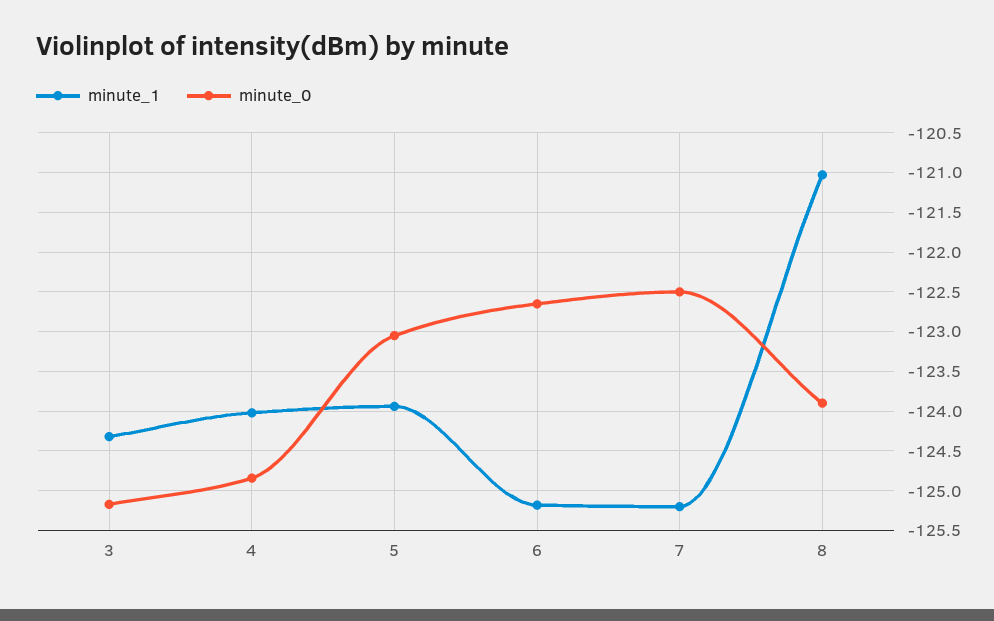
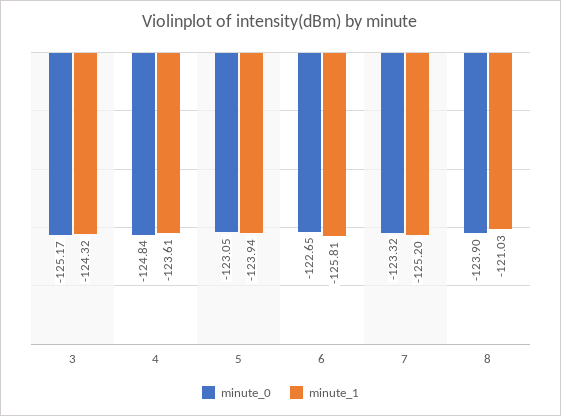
minute_1, 4: -124 -> -123.61
minute_1, 6: -125.2 -> -125.81
minute_0, 7: -122.5 -> -123.32

